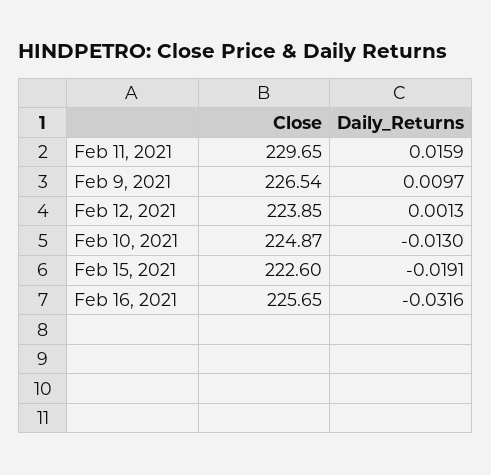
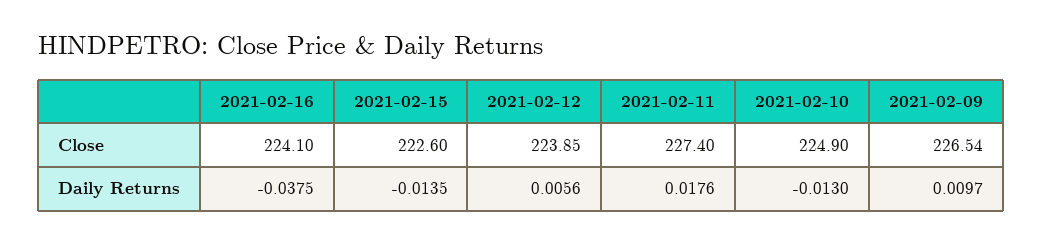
Close, Feb 11, 2021: 229.65 -> 227.4
Daily_Returns, Feb 11, 2021: 0.0159 -> 0.0176
Daily_Returns, Feb 12, 2021: 0.0013 -> 0.0056
Close, Feb 10, 2021: 224.87 -> 224.9
Daily_Returns, Feb 15, 2021: -0.0191 -> -0.0135
Close, Feb 16, 2021: 225.65 -> 224.1
Daily_Returns, Feb 16, 2021: -0.0316 -> -0.0375

